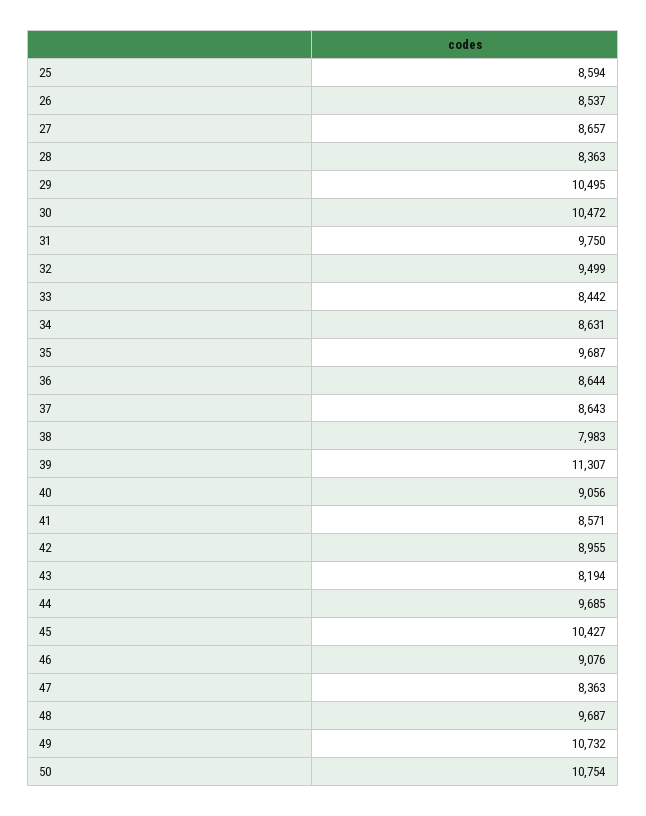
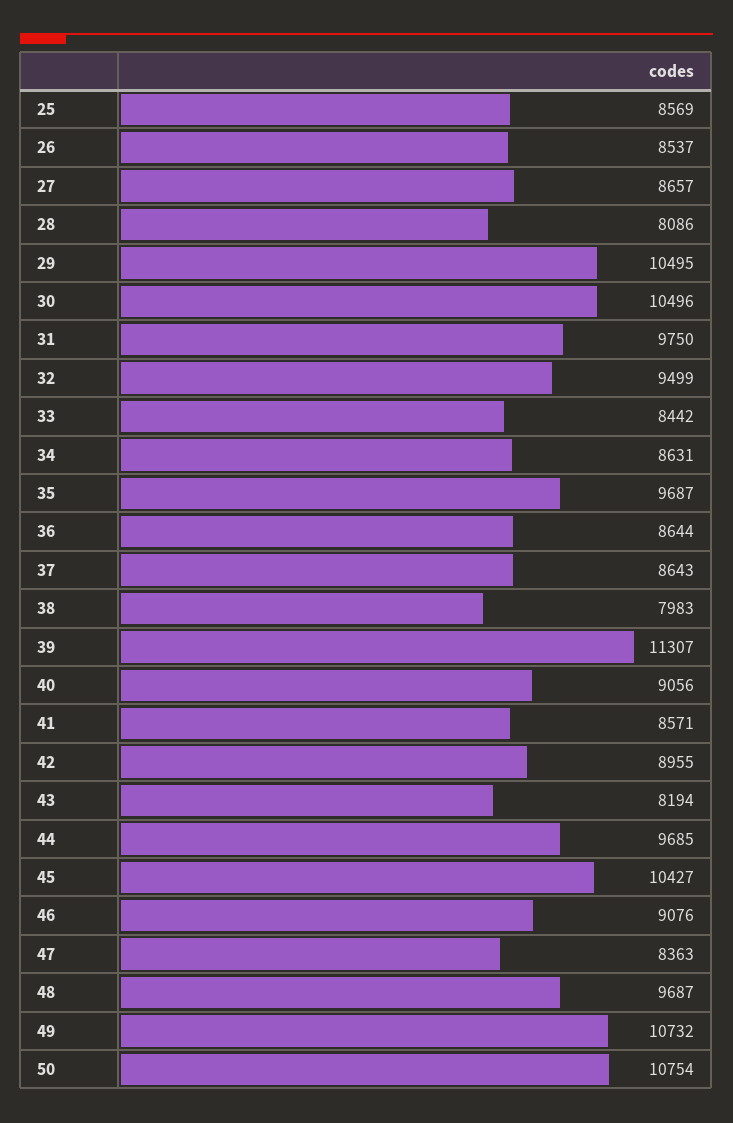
25: 8594 -> 8569
28: 8363 -> 8086
30: 10472 -> 10496

